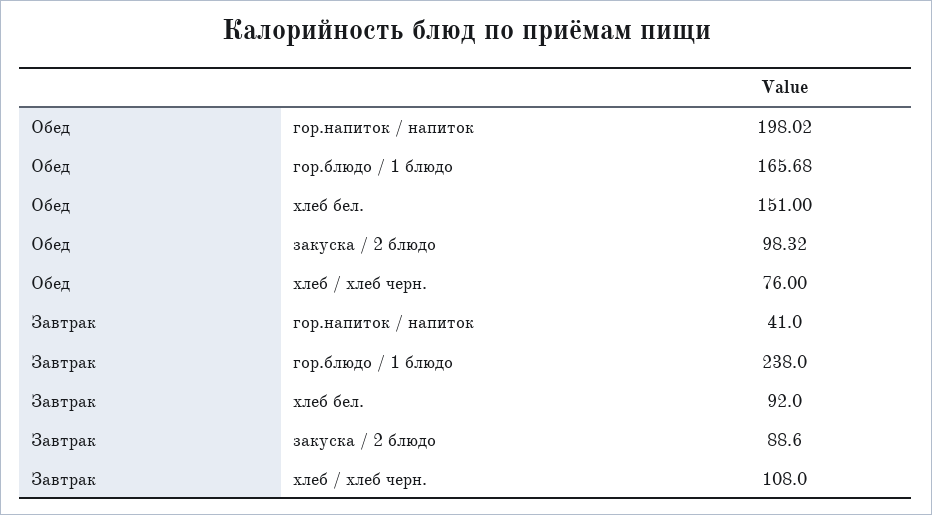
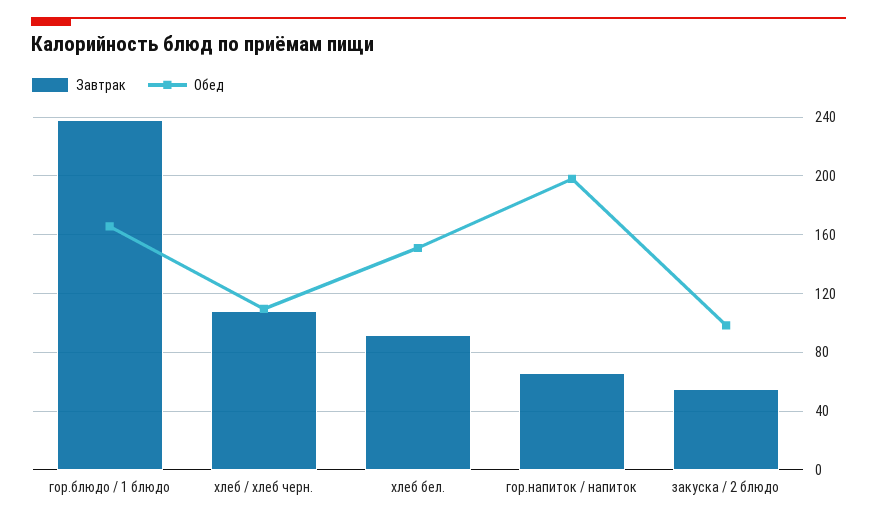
Обед, хлеб / хлеб черн.: 76 -> 110
Завтрак, гор.напиток / напиток: 41 -> 65
Завтрак, закуска / 2 блюдо: 88.6 -> 55

